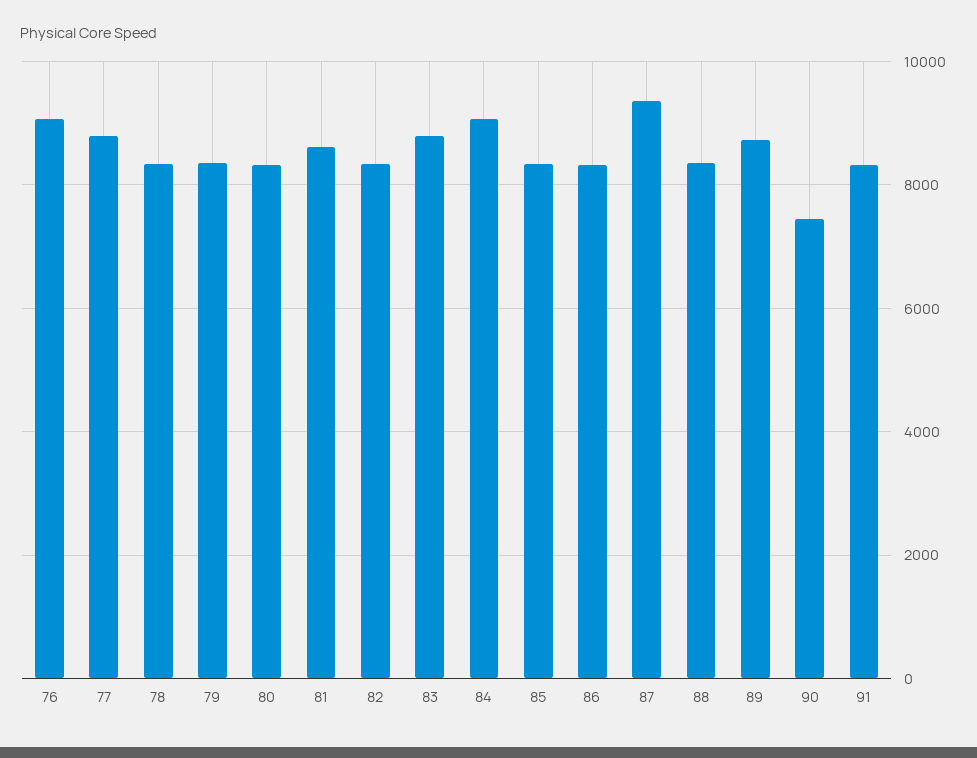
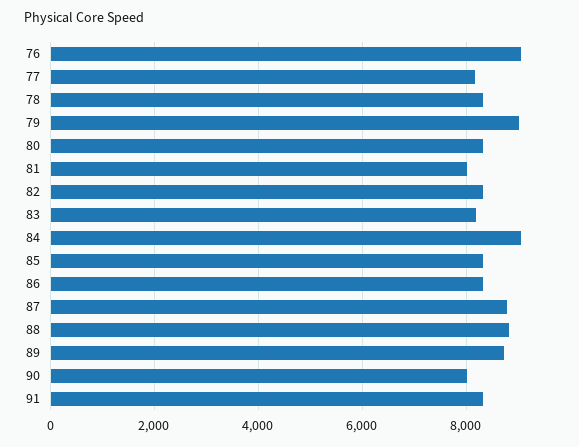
77: 8800 -> 8200
79: 8400 -> 9000
81: 8600 -> 8000
83: 8800 -> 8200
87: 9400 -> 8800
88: 8400 -> 8800
90: 7400 -> 8000

